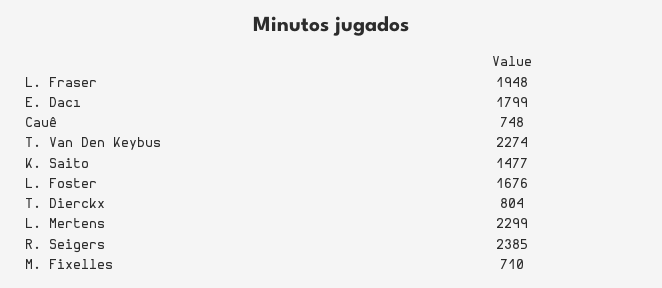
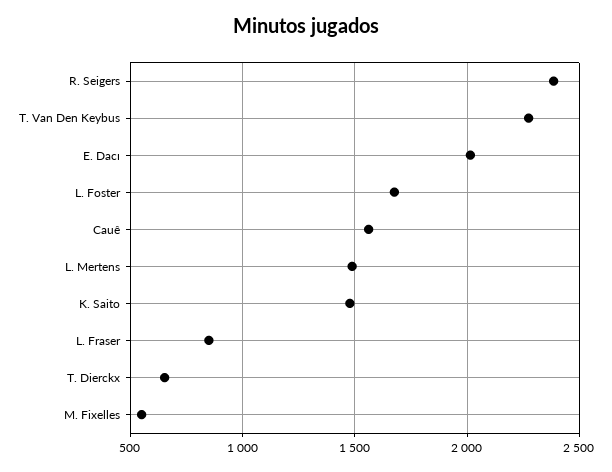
L. Fraser: 1948 -> 850
E. Dacı: 1799 -> 2000
Cauê: 748 -> 1550
T. Dierckx: 804 -> 650
L. Mertens: 2299 -> 1500
M. Fixelles: 710 -> 550

